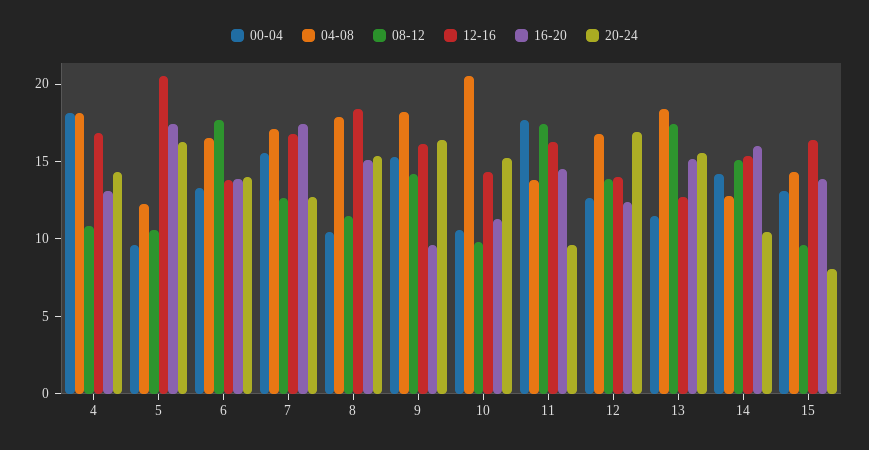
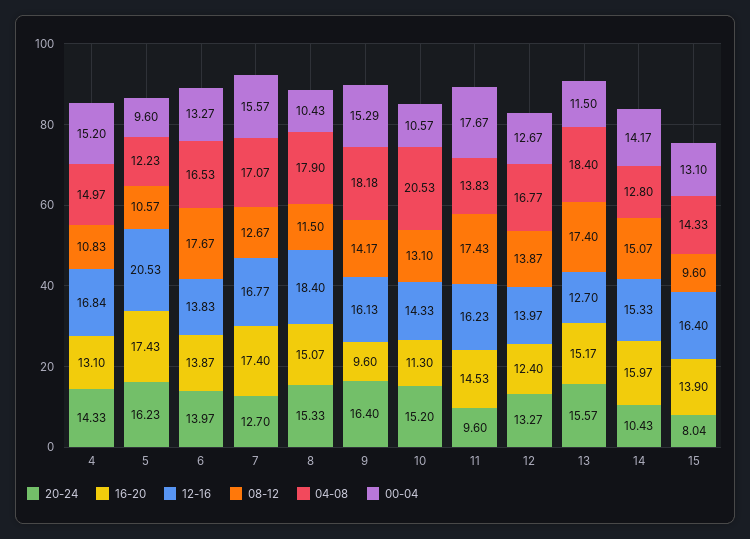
00-04, 4: 18 -> 15.2
04-08, 4: 18 -> 14.97
08-12, 10: 10 -> 13.1
20-24, 12: 17 -> 13.27

